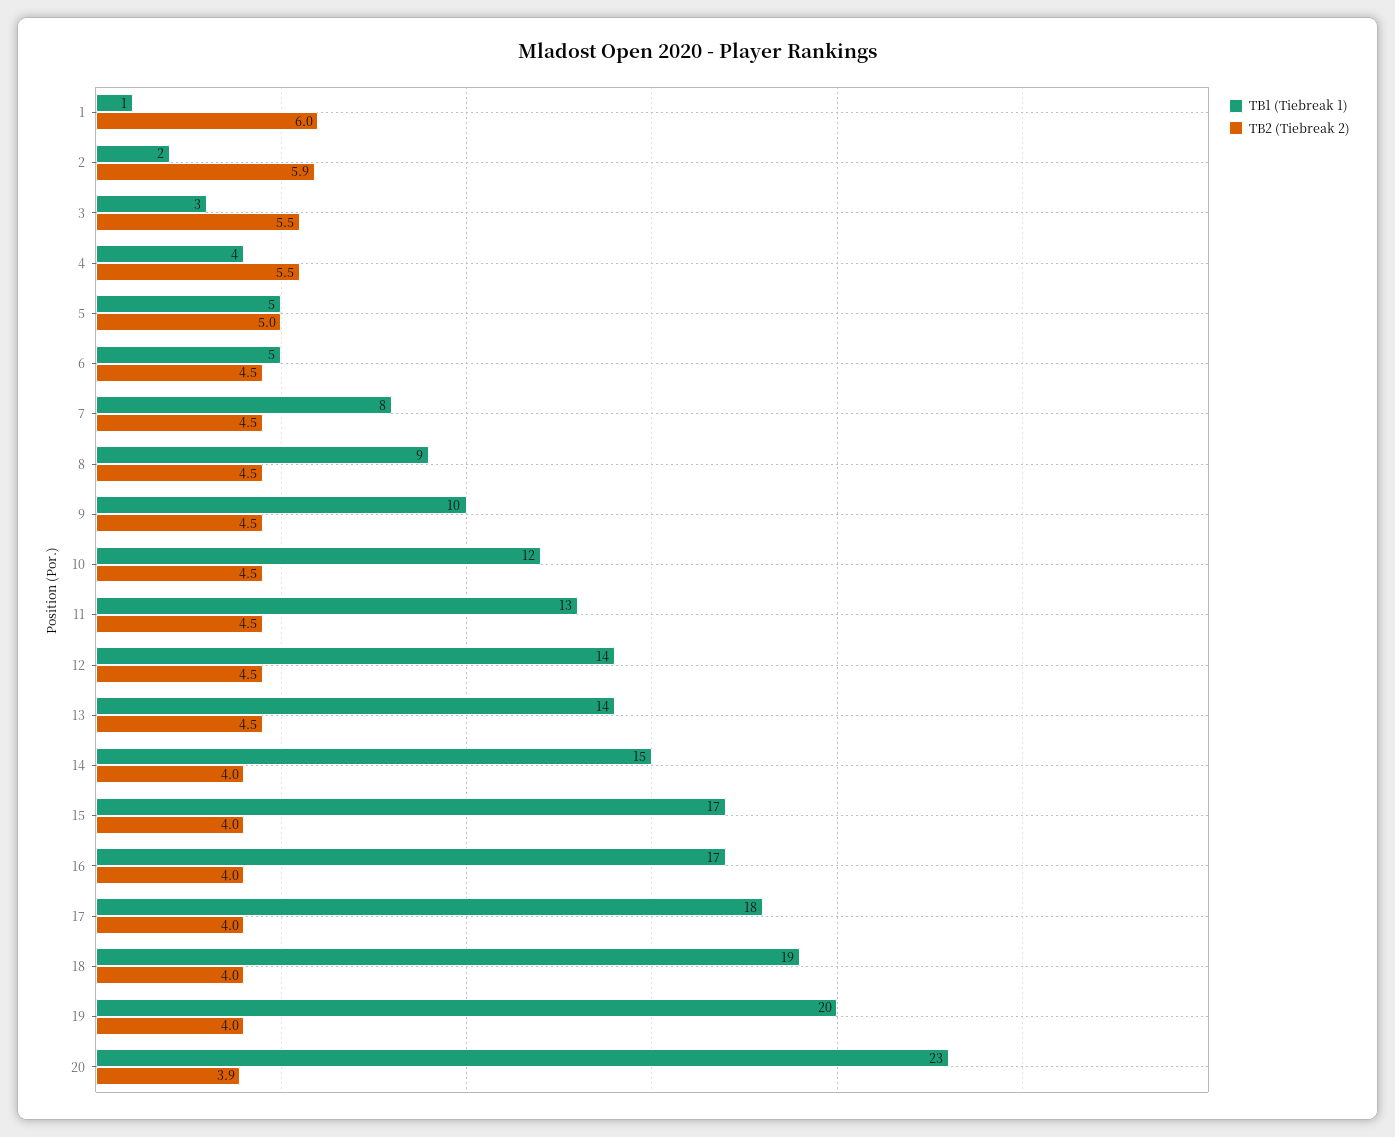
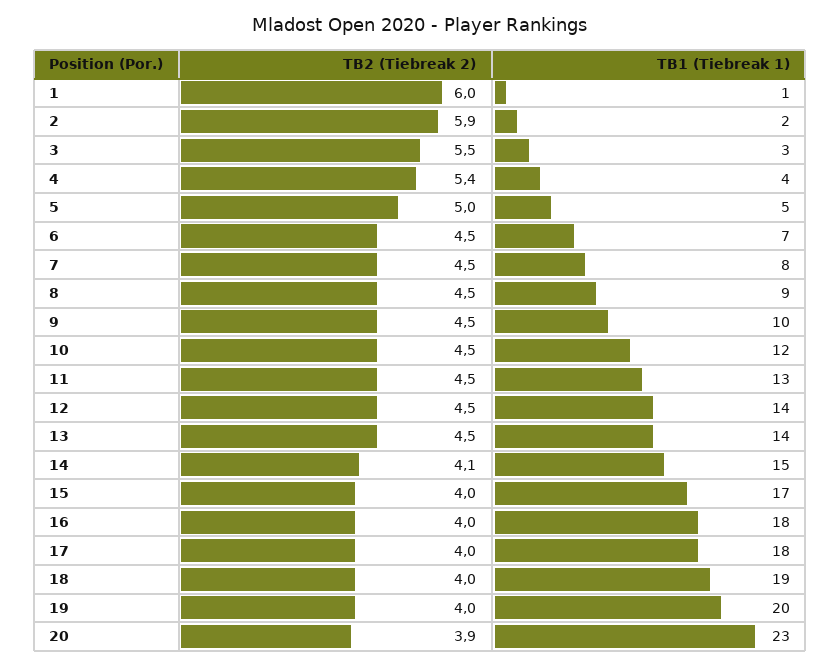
TB2 (Tiebreak 2), 4: 5.5 -> 5.4
TB1 (Tiebreak 1), 6: 5 -> 7
TB2 (Tiebreak 2), 14: 4 -> 4.1
TB1 (Tiebreak 1), 16: 17 -> 18

